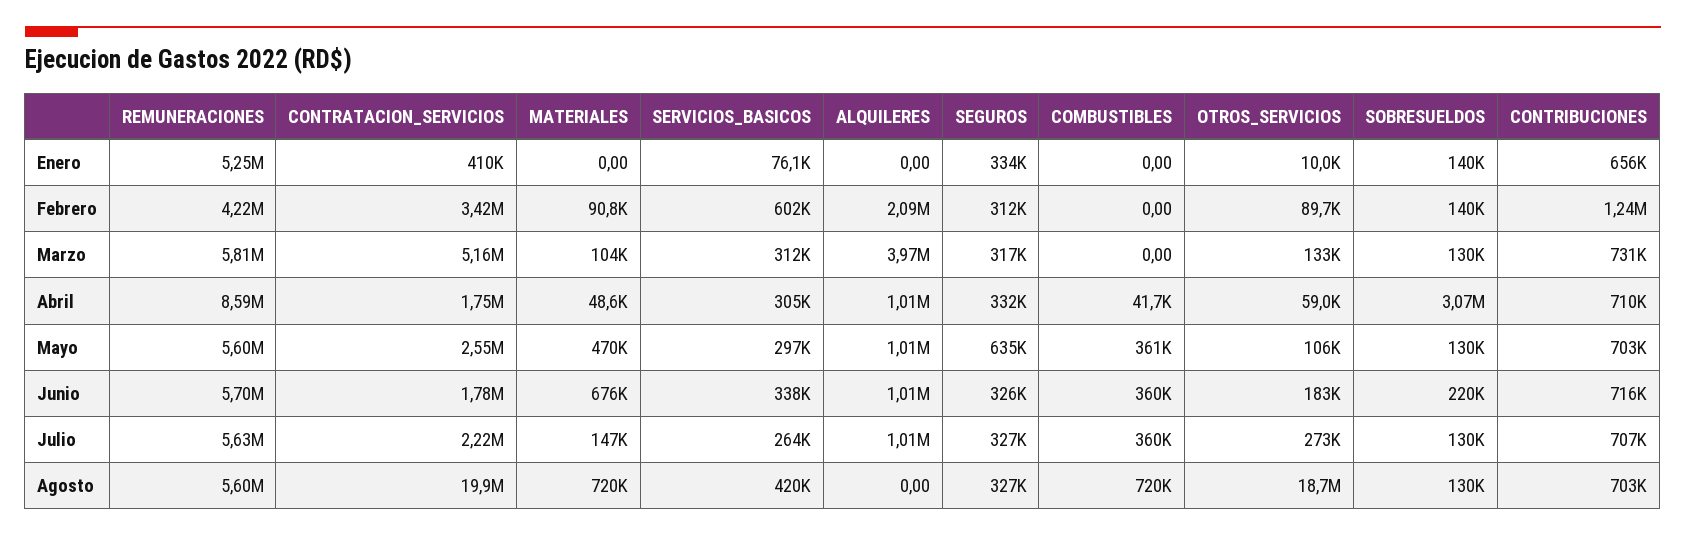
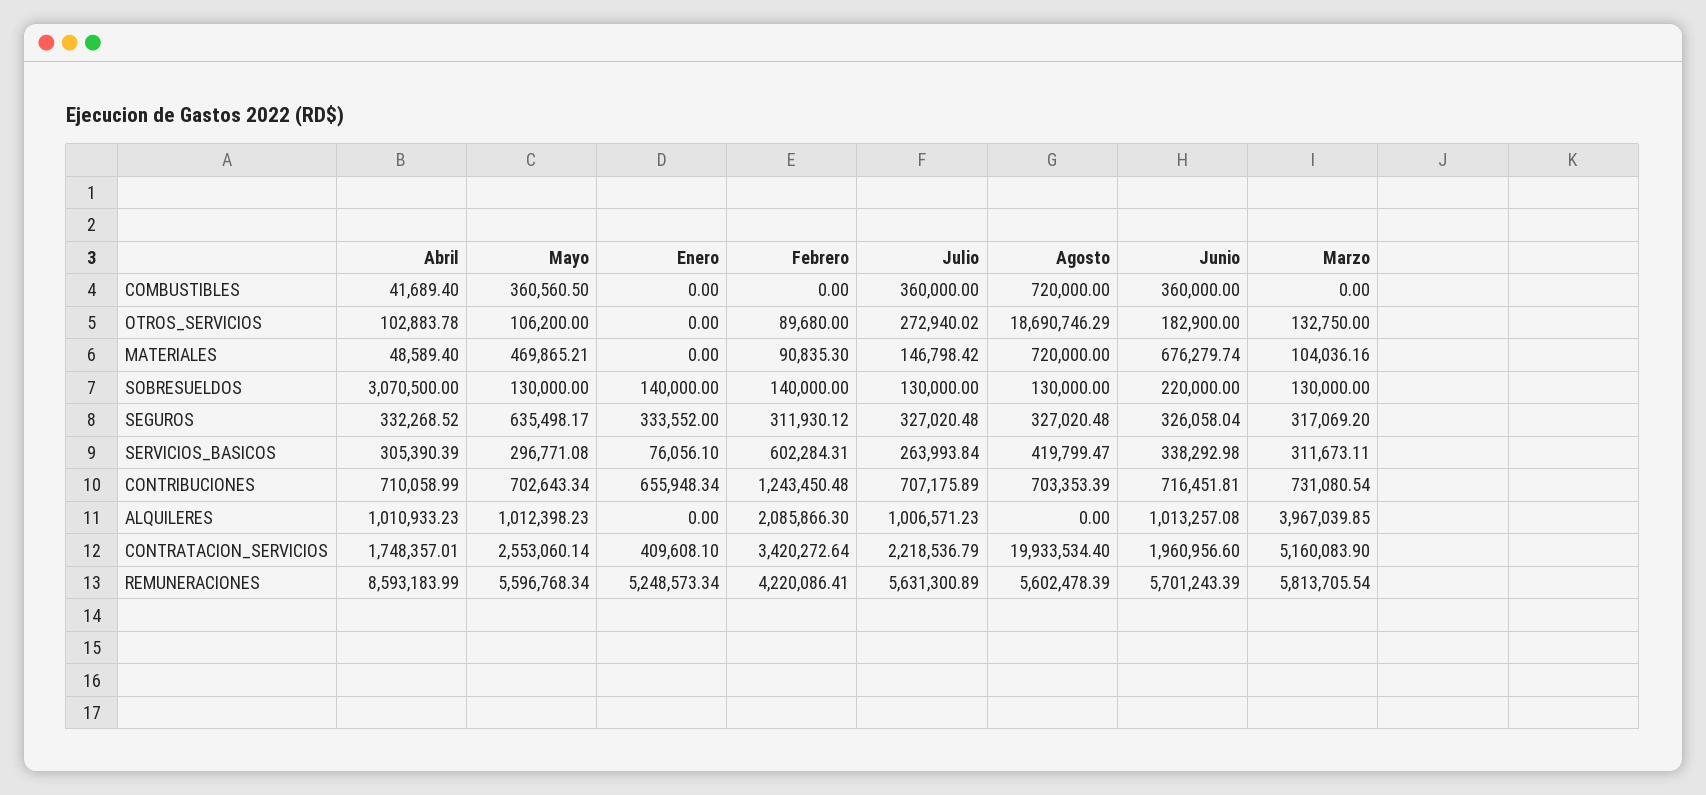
OTROS_SERVICIOS, Enero: 10000 -> 0
OTROS_SERVICIOS, Abril: 59000 -> 102883.78
CONTRATACION_SERVICIOS, Junio: 1780000 -> 1960956.6

